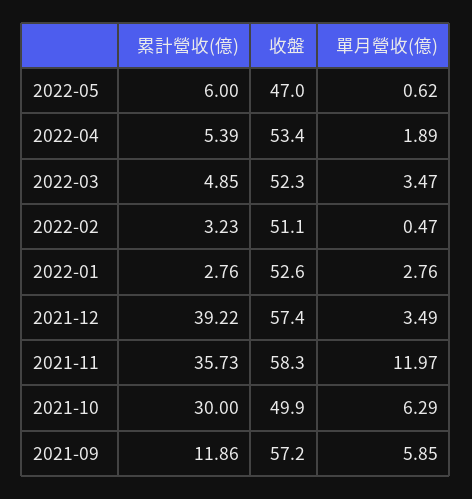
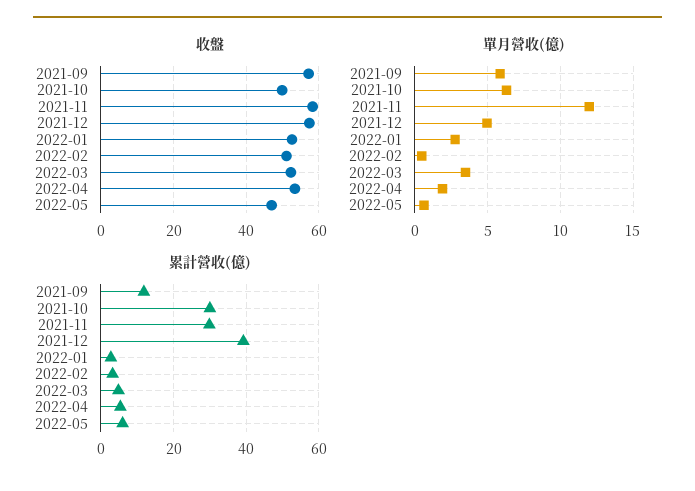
單月營收(億), 2021-12: 3.49 -> 5
累計營收(億), 2021-11: 35.73 -> 30

